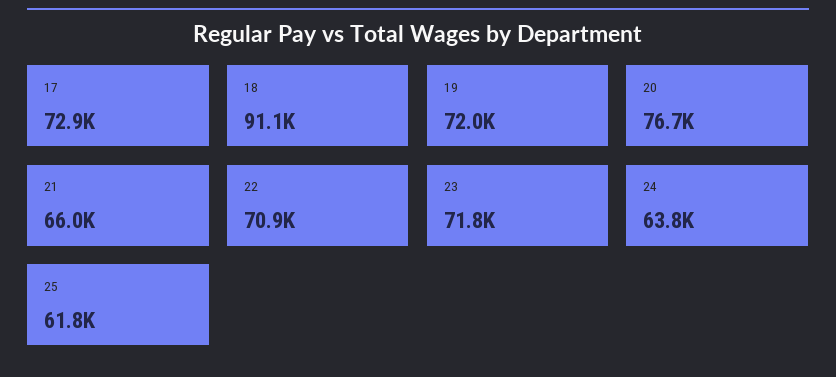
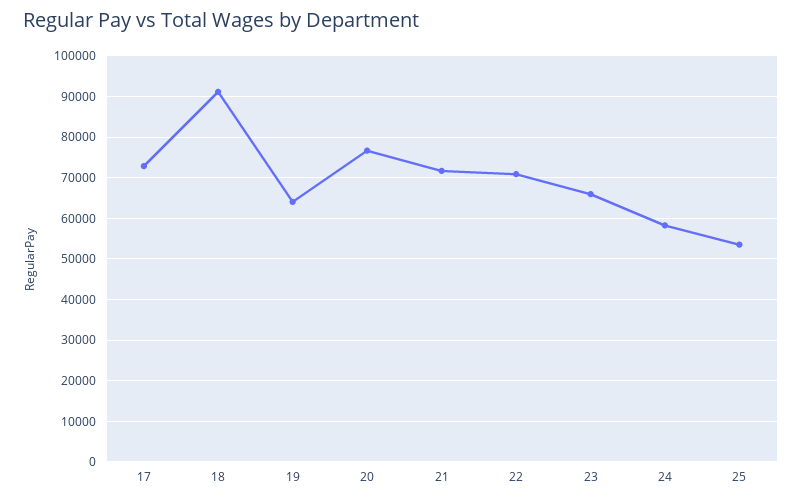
19: 72000 -> 64000
21: 66000 -> 72000
23: 71800 -> 66000
24: 63800 -> 58000
25: 61800 -> 54000

